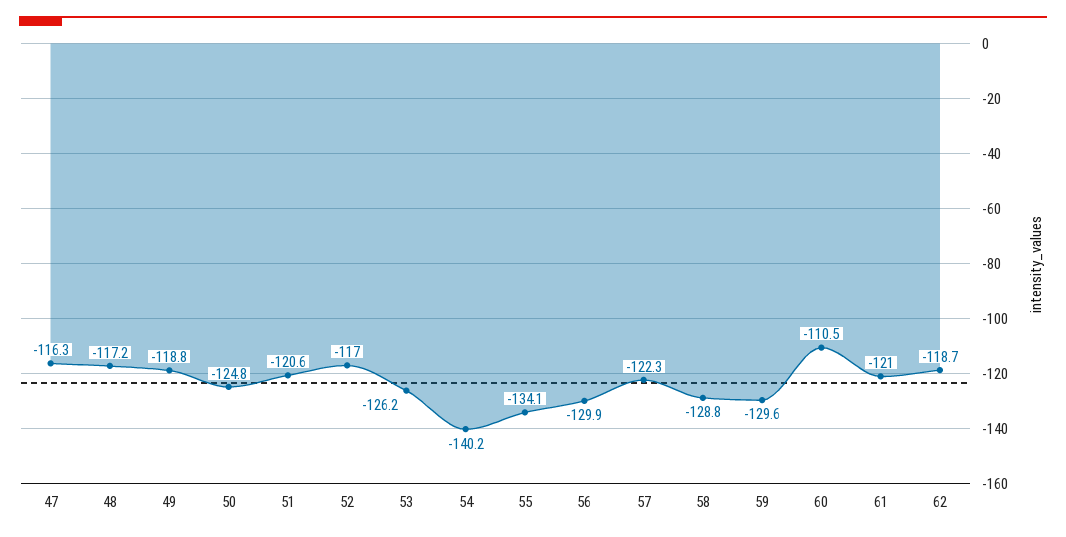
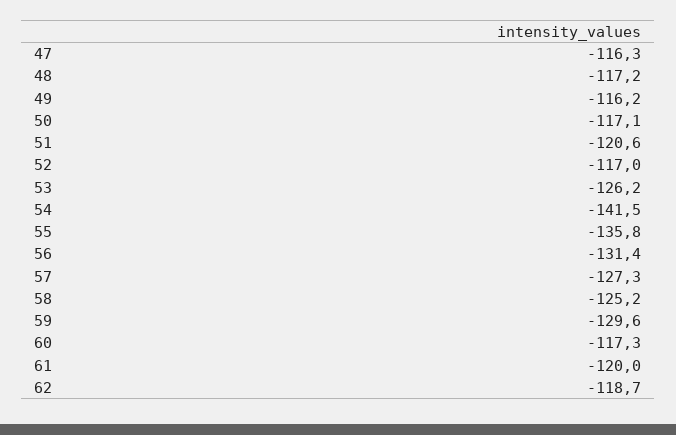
49: -118.8 -> -116.2
50: -124.8 -> -117.1
54: -140.2 -> -141.5
55: -134.1 -> -135.8
56: -129.9 -> -131.4
57: -122.3 -> -127.3
58: -128.8 -> -125.2
60: -110.5 -> -117.3
61: -121 -> -120

